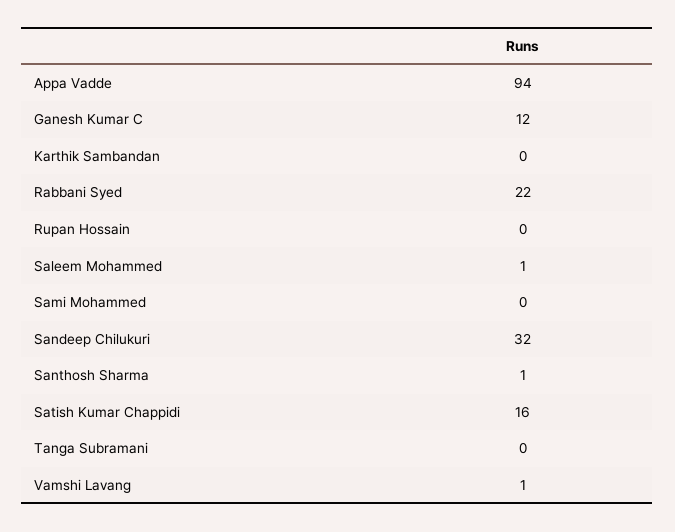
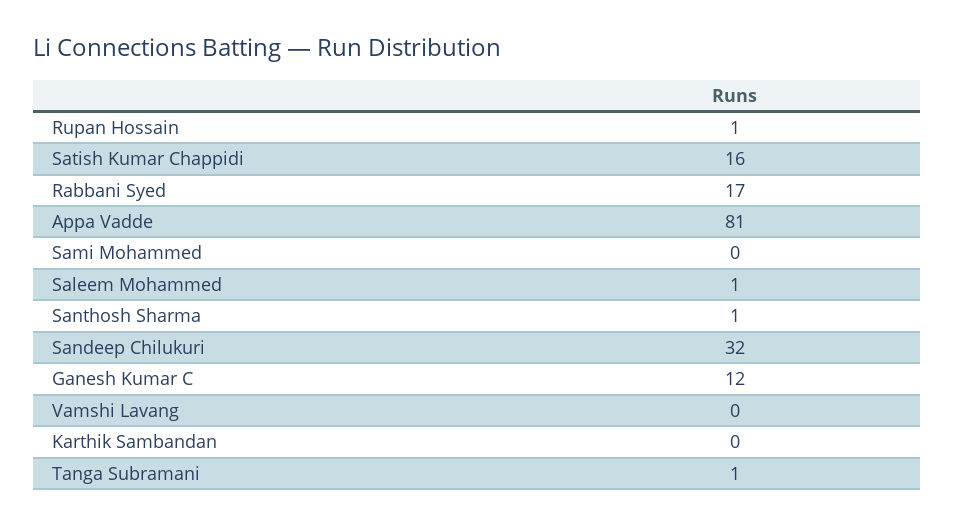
Appa Vadde: 94 -> 81
Rabbani Syed: 22 -> 17
Rupan Hossain: 0 -> 1
Tanga Subramani: 0 -> 1
Vamshi Lavang: 1 -> 0

